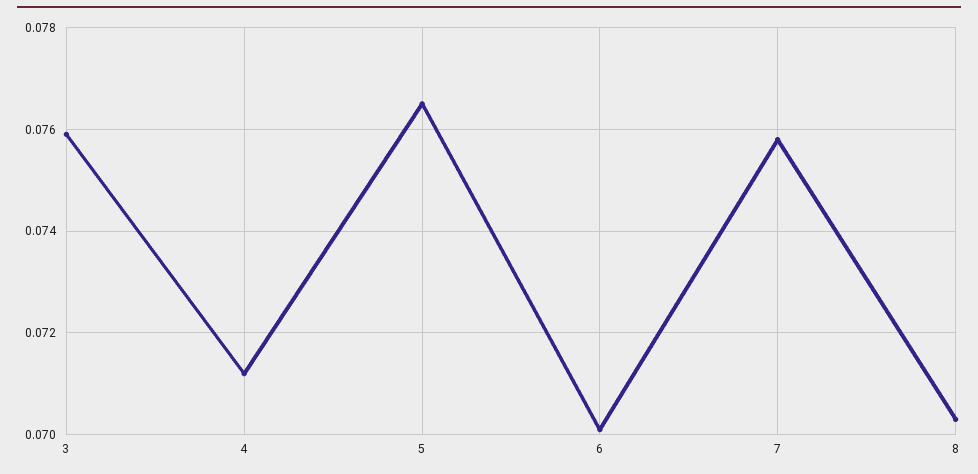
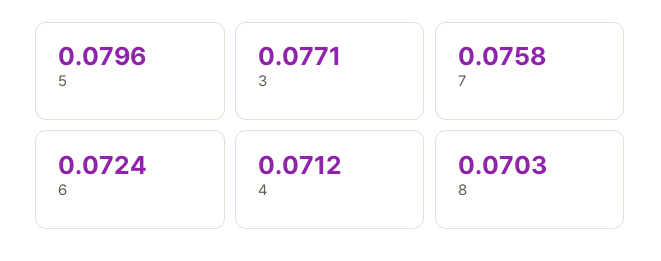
3: 0.076 -> 0.0771
5: 0.0765 -> 0.0796
6: 0.07 -> 0.0724

